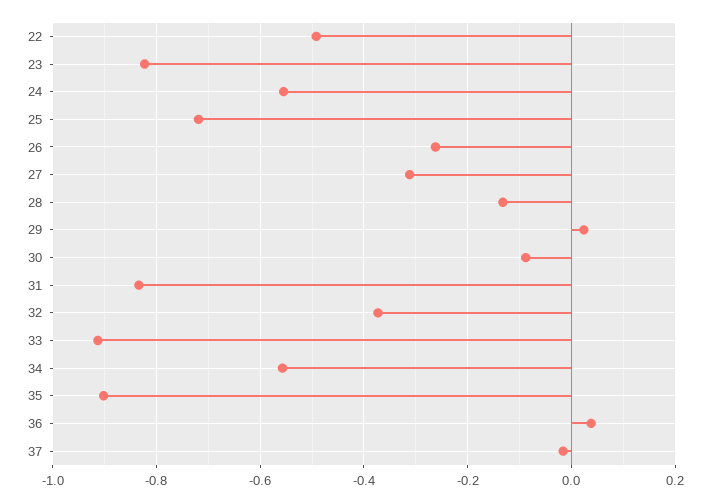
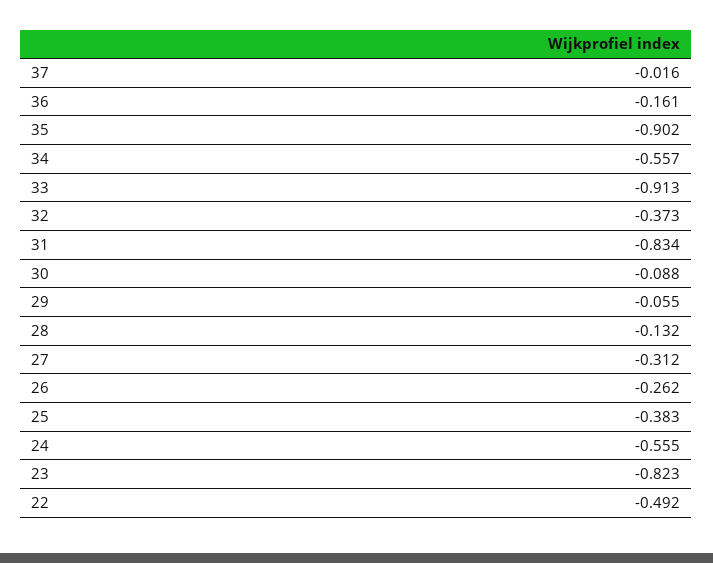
25: -0.72 -> -0.383
29: 0.02 -> -0.055
36: 0.04 -> -0.161

